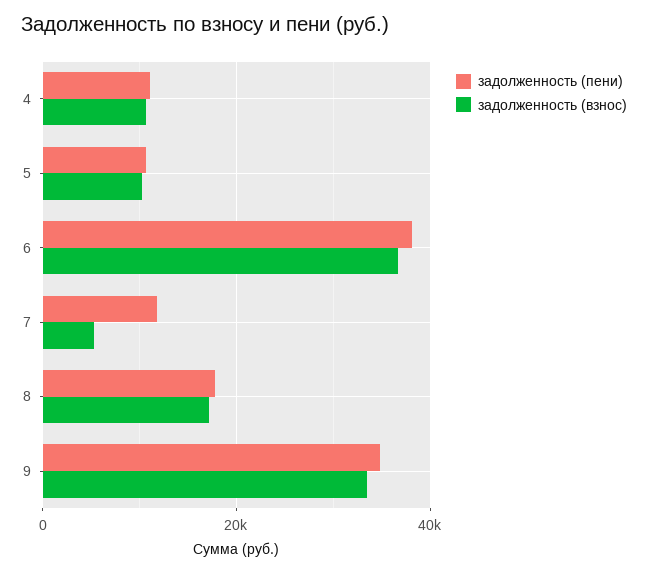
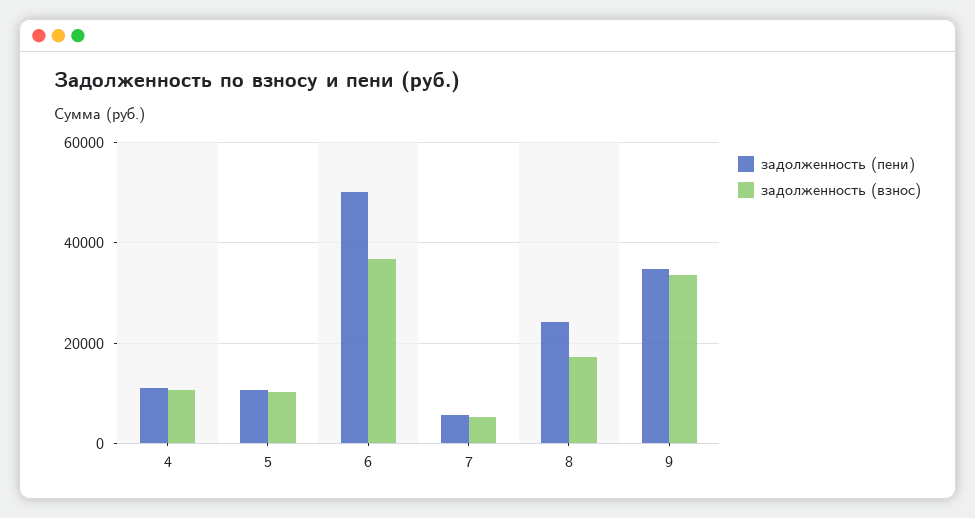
задолженность (пени), 6: 38000 -> 50000
задолженность (пени), 7: 12000 -> 6000
задолженность (пени), 8: 18000 -> 24000

